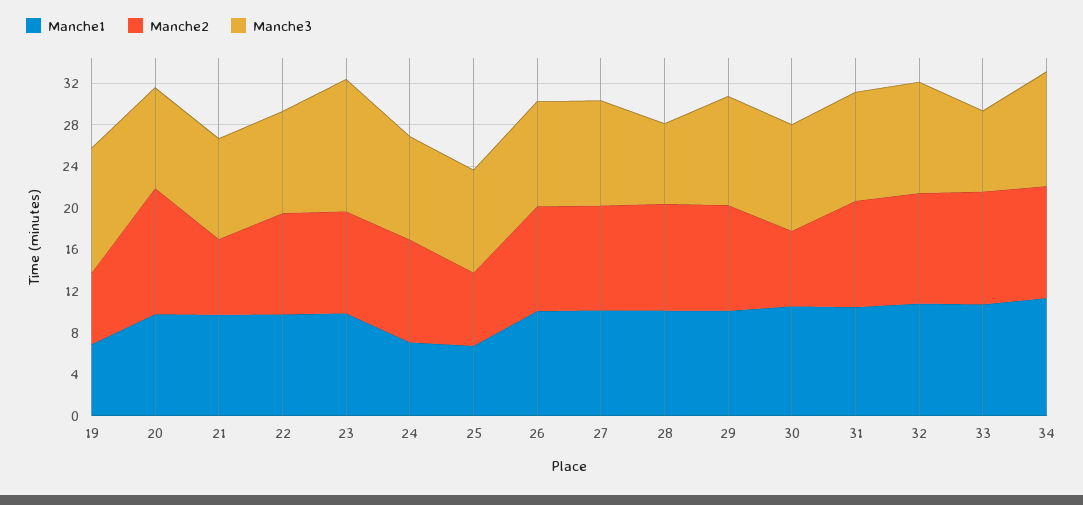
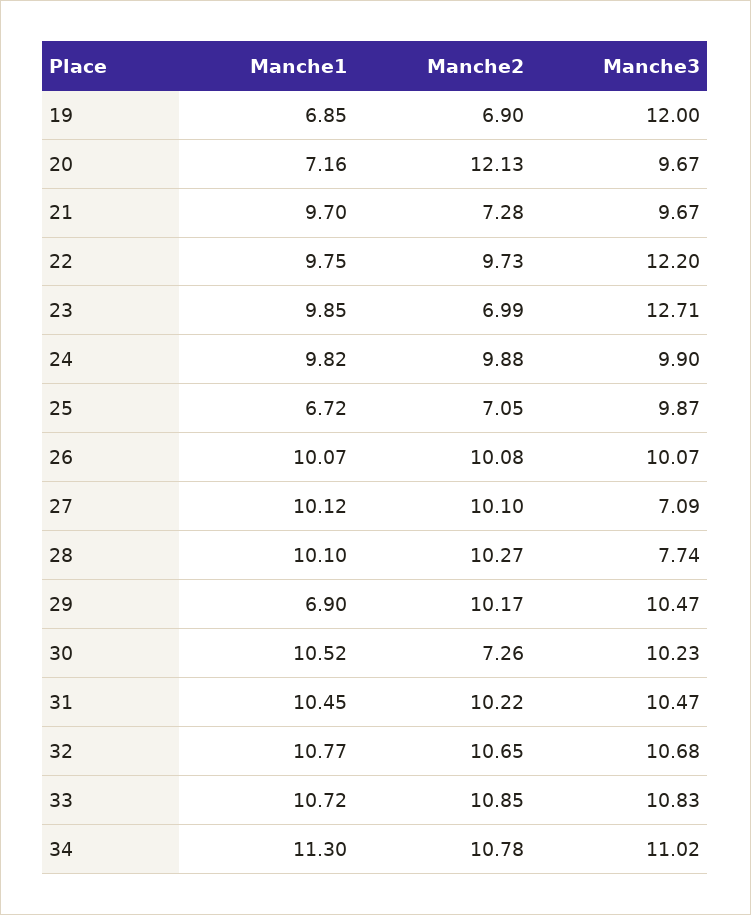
Manche1, 20: 10 -> 7.16
Manche3, 22: 10 -> 12.2
Manche2, 23: 10 -> 6.99
Manche1, 24: 7 -> 9.82
Manche3, 27: 10 -> 7.09
Manche1, 29: 10 -> 6.9
Manche3, 33: 8 -> 10.83

